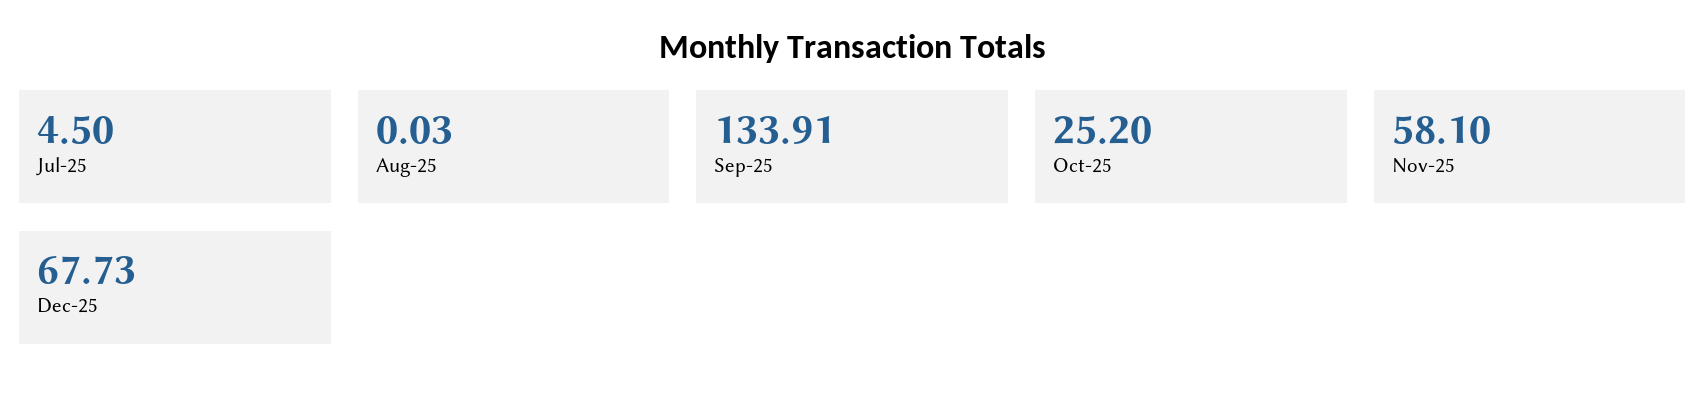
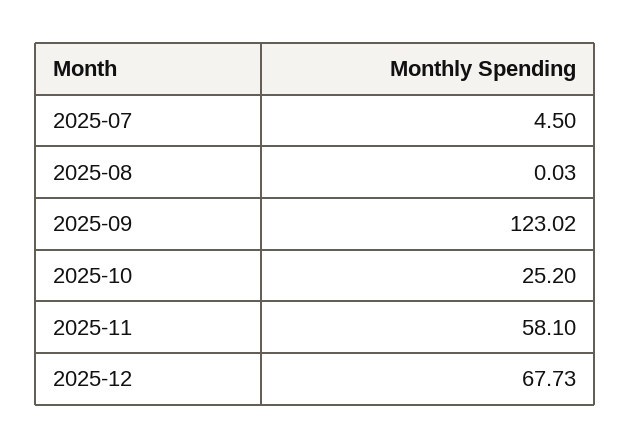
Sep-25: 133.91 -> 123.02

